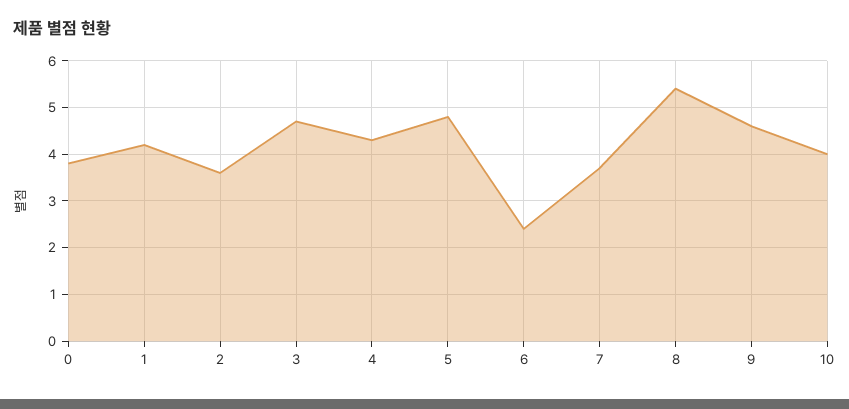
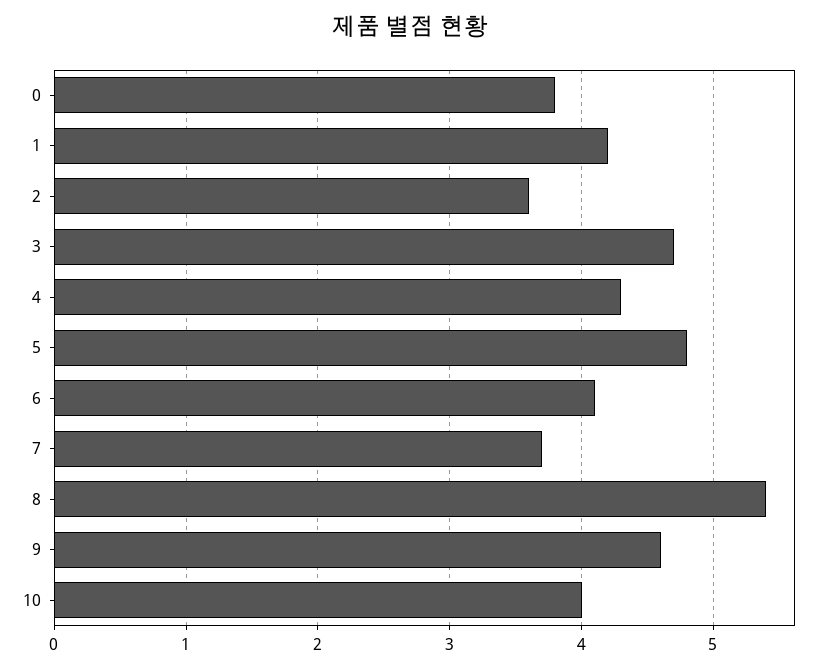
6: 2.5 -> 4.1

